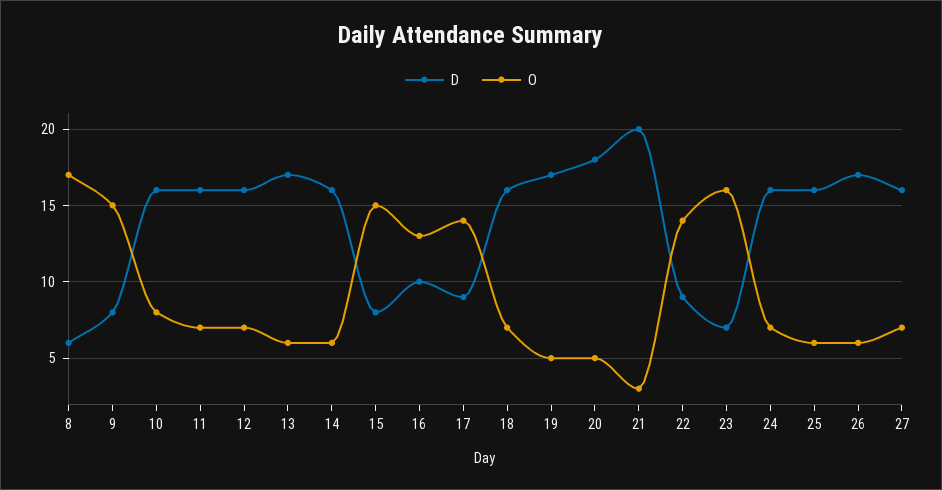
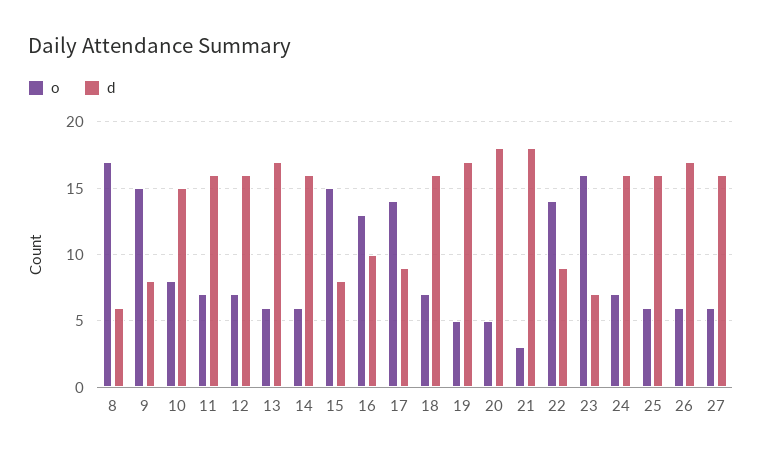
D, 10: 16 -> 15
D, 21: 20 -> 18
O, 27: 7 -> 6

